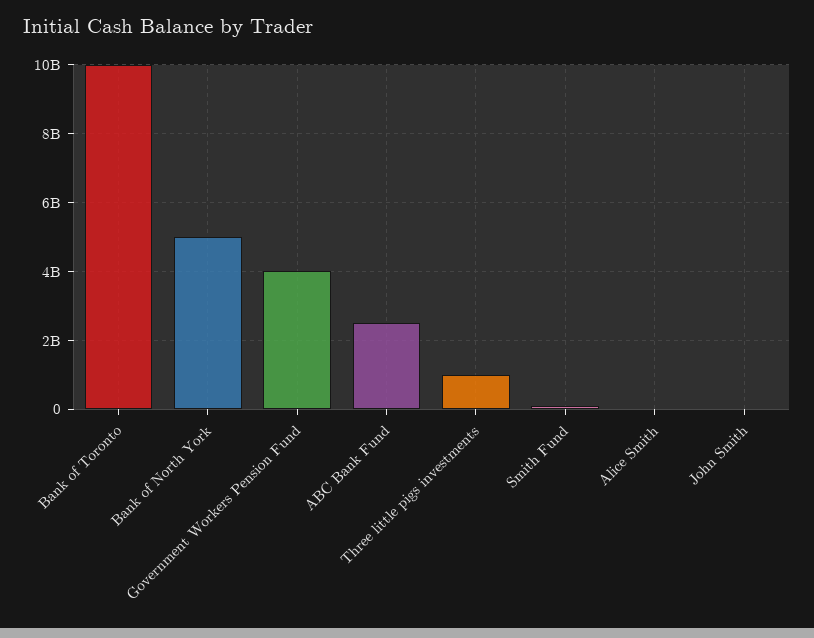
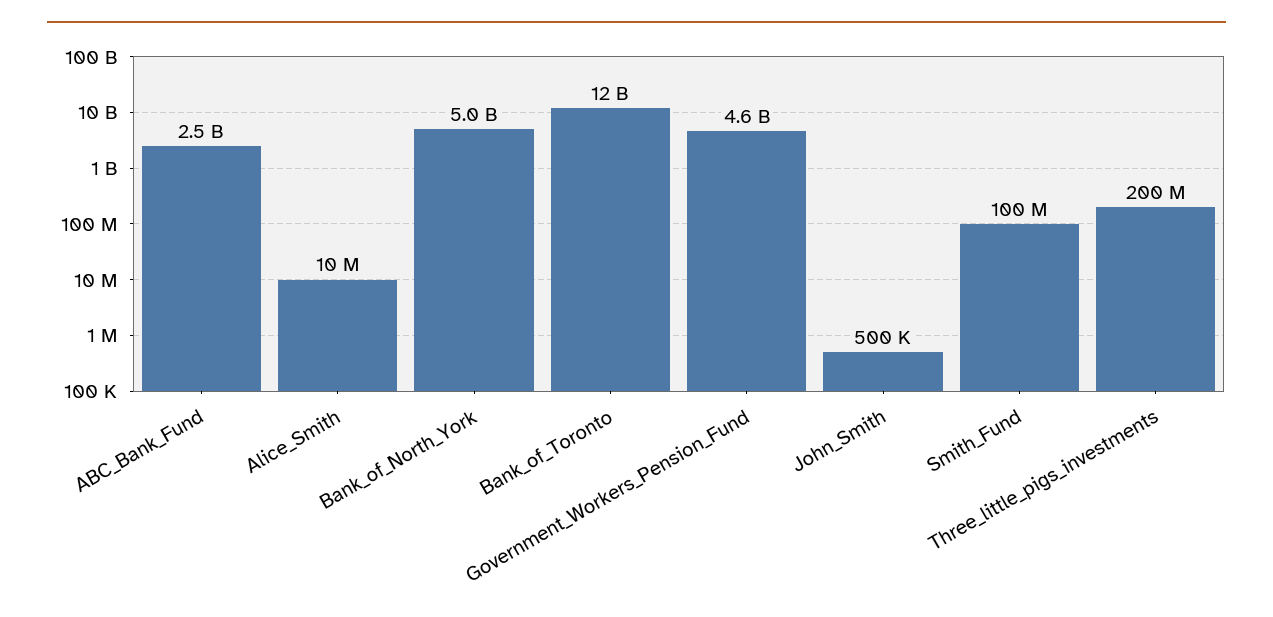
Bank of Toronto: 10000000000 -> 12000000000
Government Workers Pension Fund: 4000000000 -> 4600000000
Three little pigs investments: 1000000000 -> 200000000

